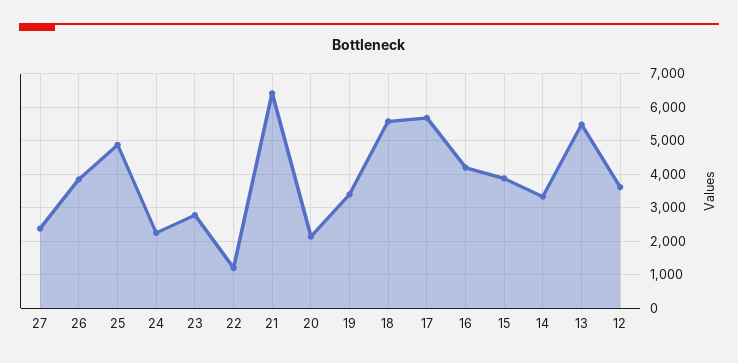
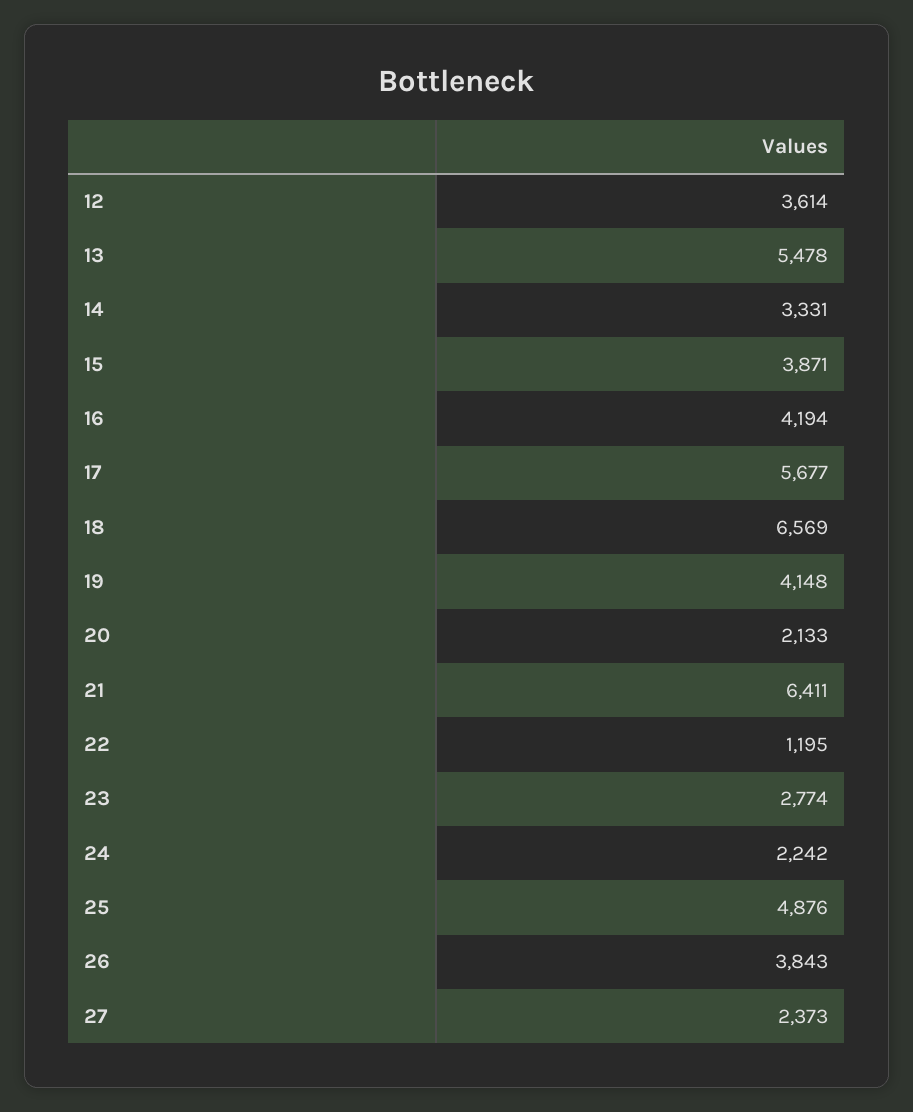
19: 3400 -> 4148
18: 5600 -> 6569

